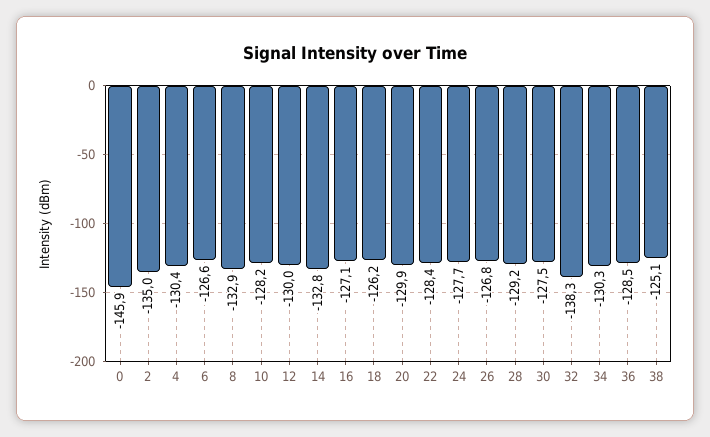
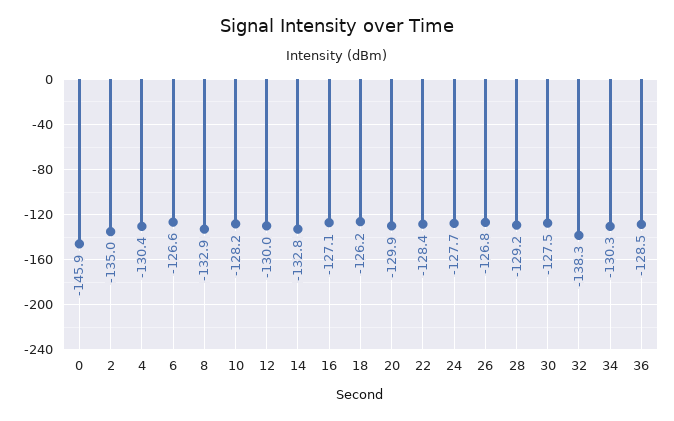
38: -125.1 -> none

